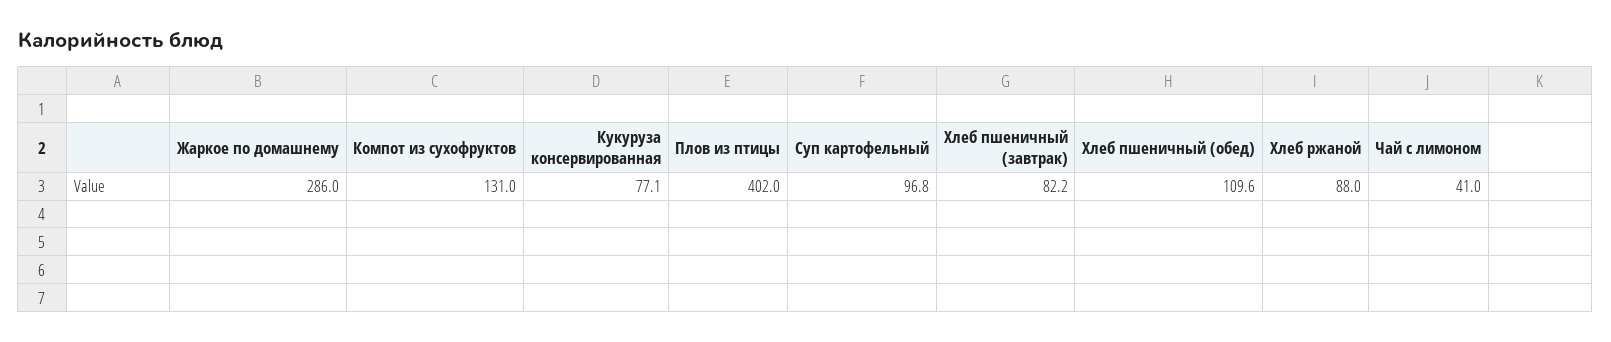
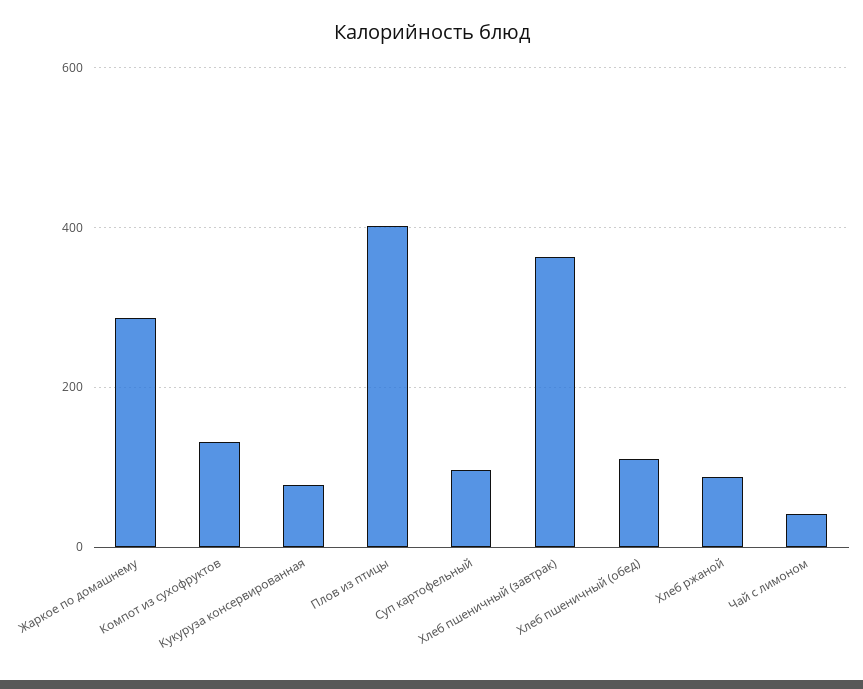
Хлеб пшеничный (завтрак): 82.2 -> 360

